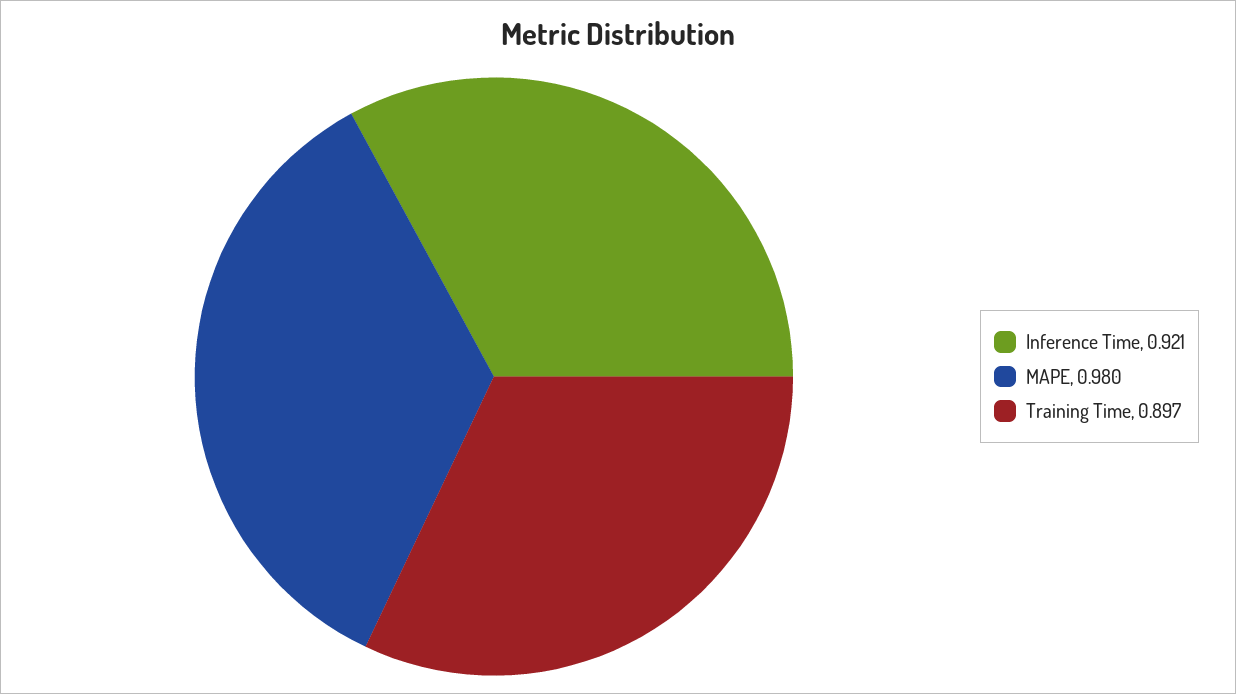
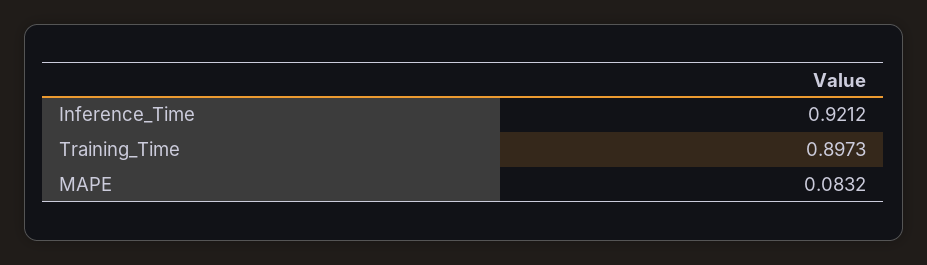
MAPE: 0.98 -> 0.0832

